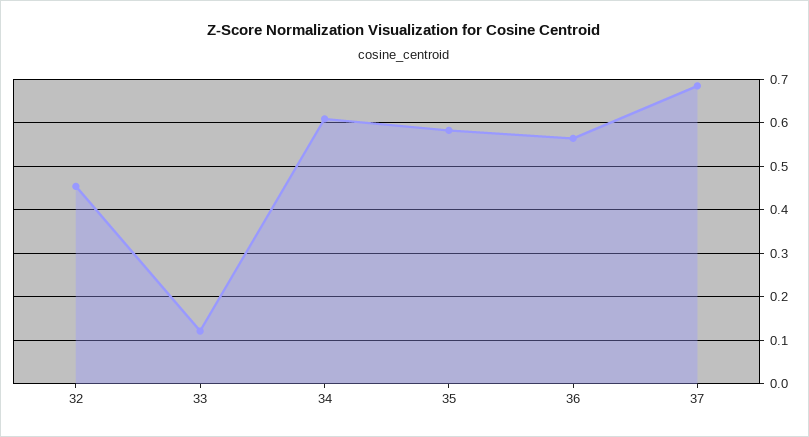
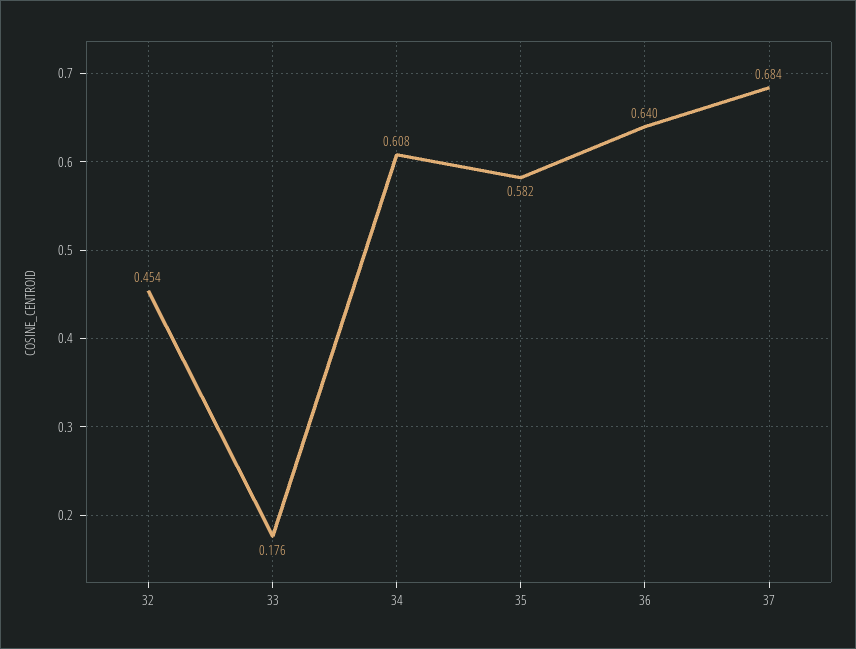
33: 0.12 -> 0.176
36: 0.56 -> 0.64

